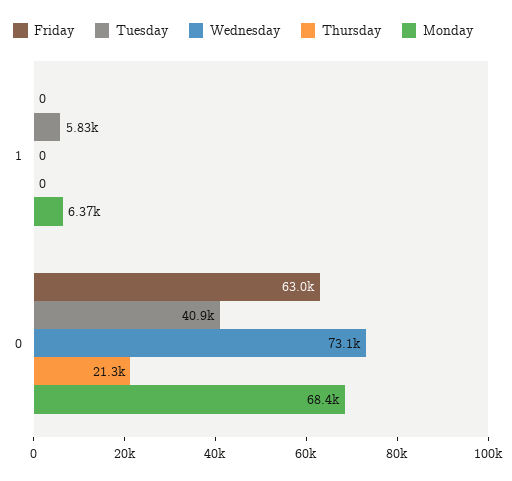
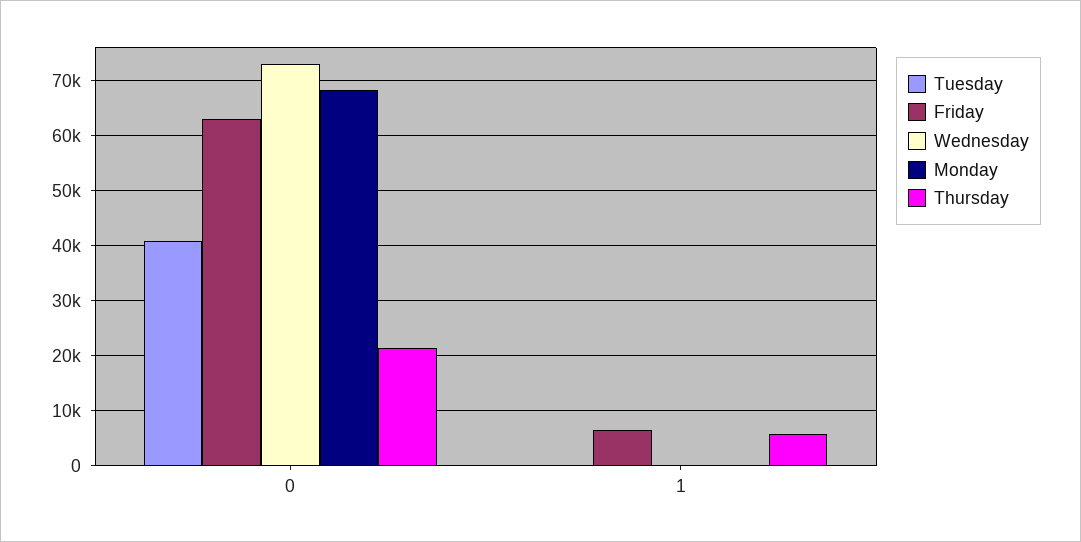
Friday, 1: 0 -> 6000
Tuesday, 1: 5830 -> 0
Thursday, 1: 0 -> 6000
Monday, 1: 6370 -> 0

